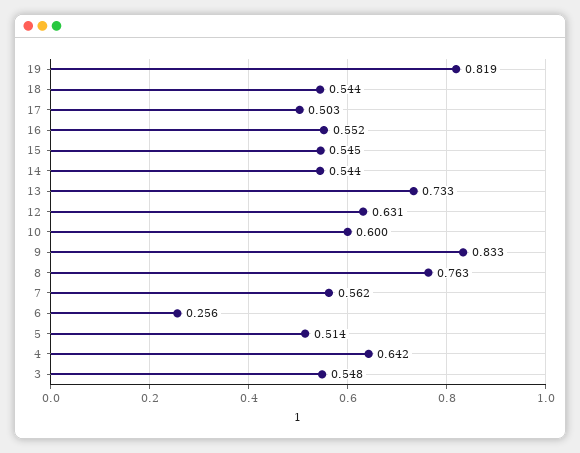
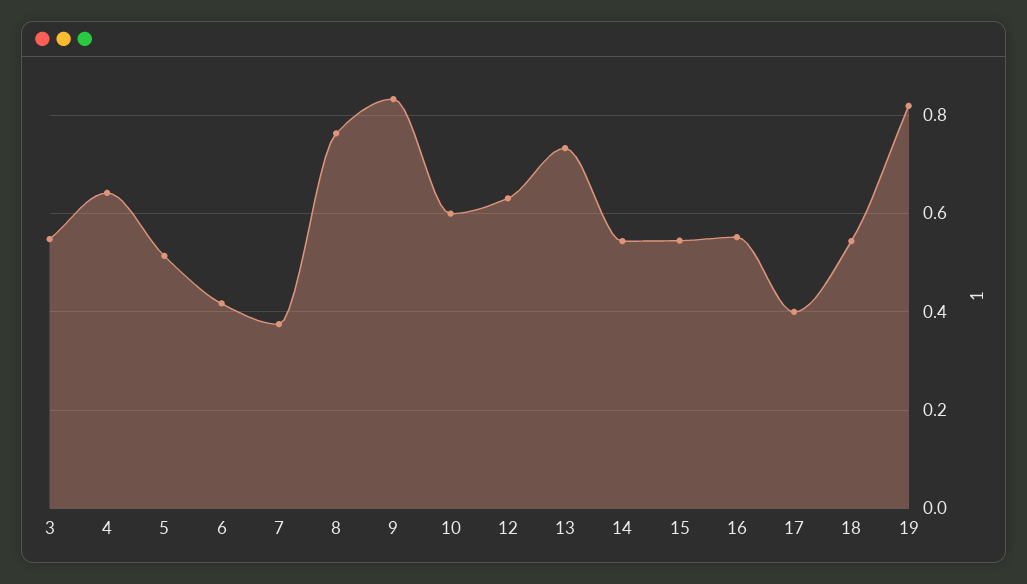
17: 0.503 -> 0.4
7: 0.562 -> 0.38
6: 0.256 -> 0.42

